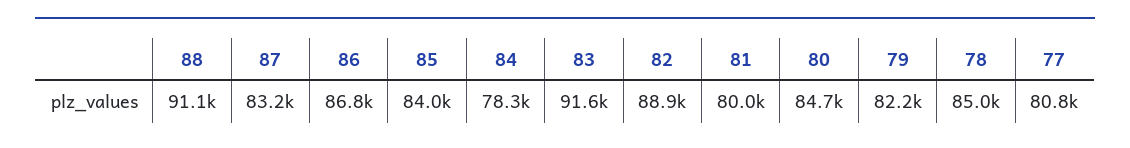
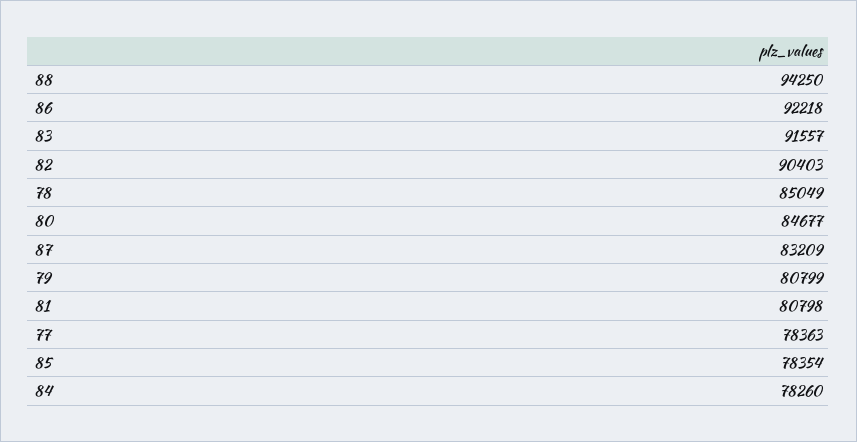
88: 91100 -> 94250
86: 86800 -> 92218
85: 84000 -> 78354
82: 88900 -> 90403
81: 80000 -> 80798
79: 82200 -> 80799
77: 80800 -> 78363

